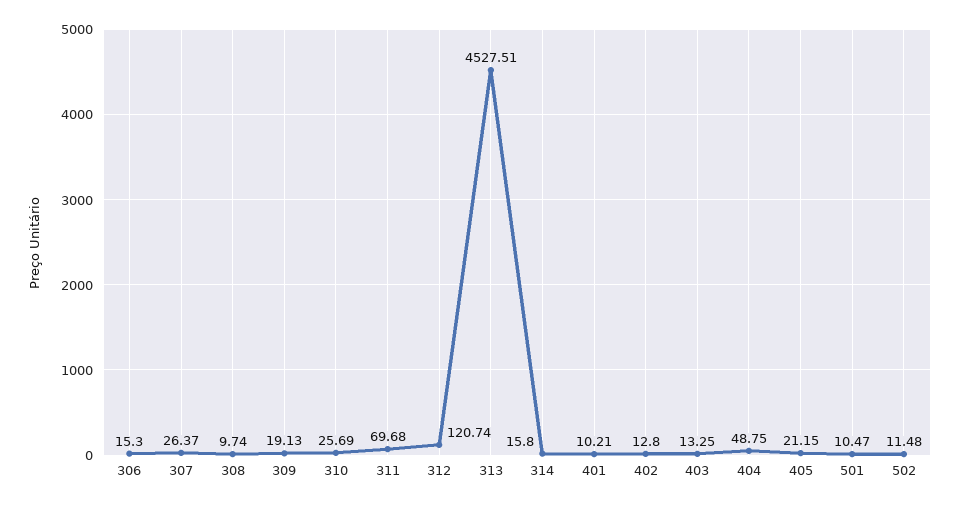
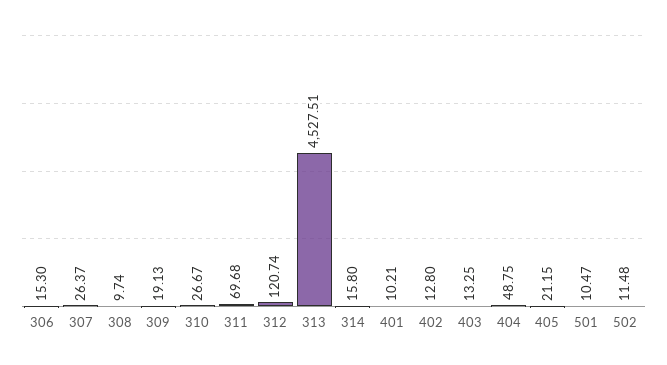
310: 25.69 -> 26.67

